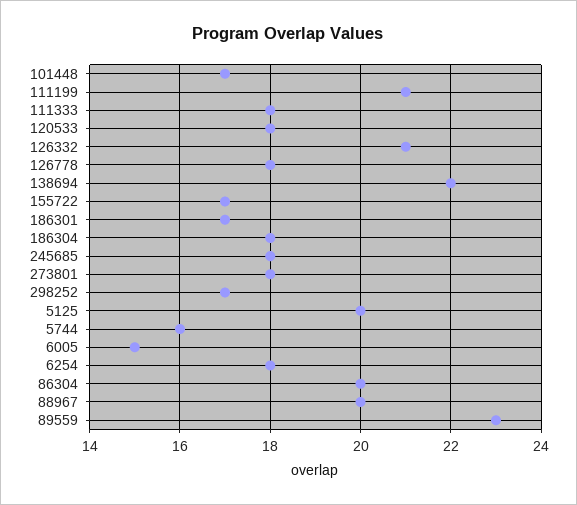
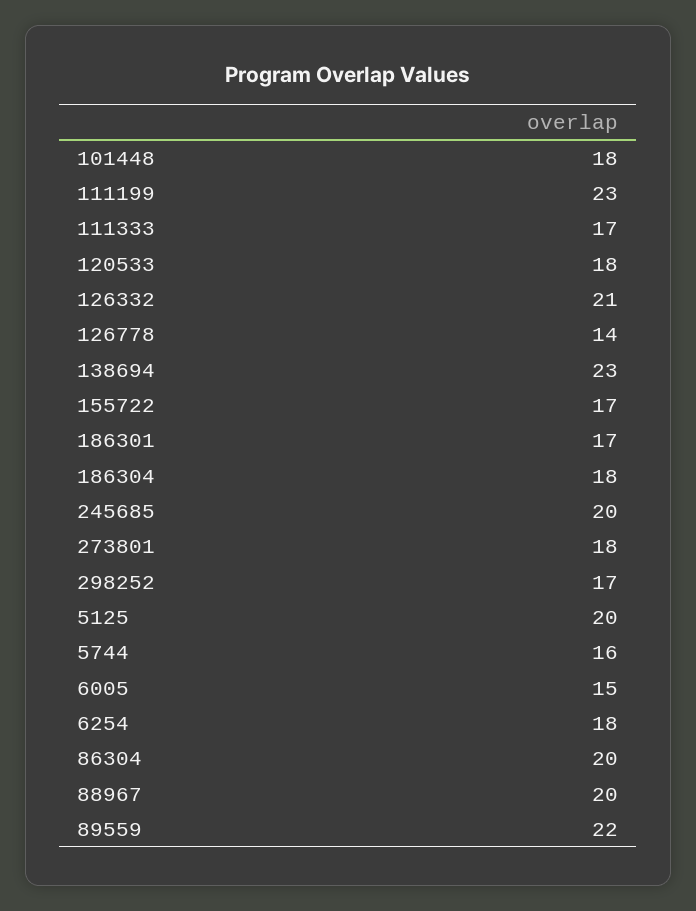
101448: 17 -> 18
111199: 21 -> 23
111333: 18 -> 17
126778: 18 -> 14
138694: 22 -> 23
245685: 18 -> 20
89559: 23 -> 22

